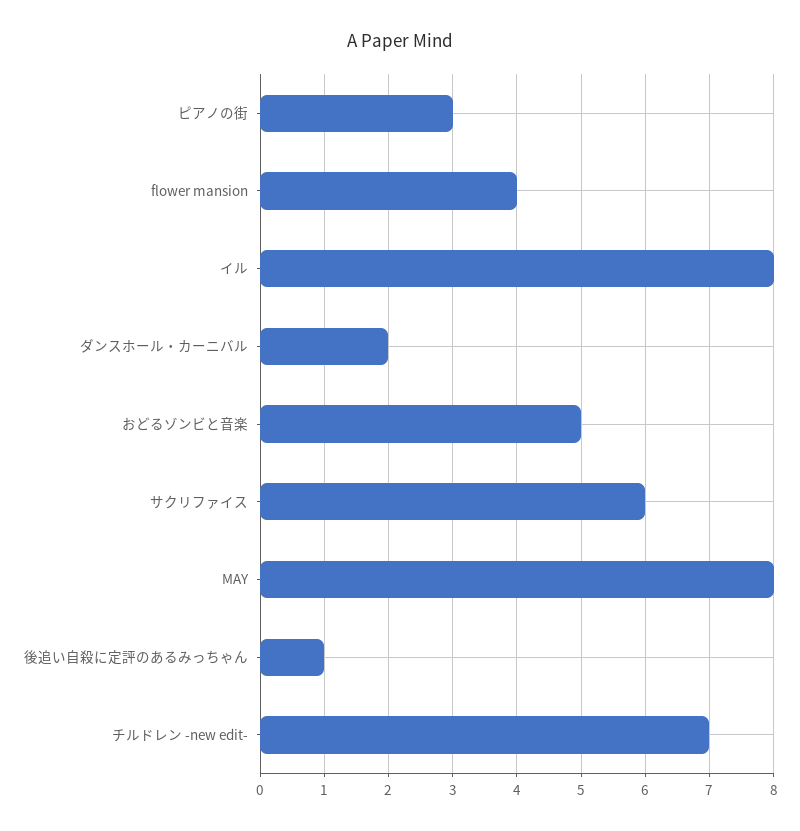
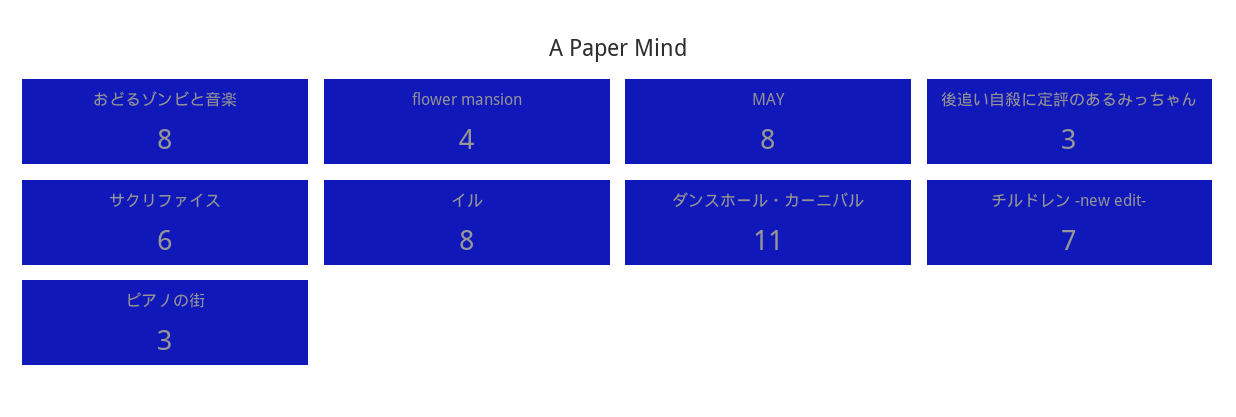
ダンスホール・カーニバル: 2 -> 11
おどるゾンビと音楽: 5 -> 8
後追い自殺に定評のあるみっちゃん: 1 -> 3

